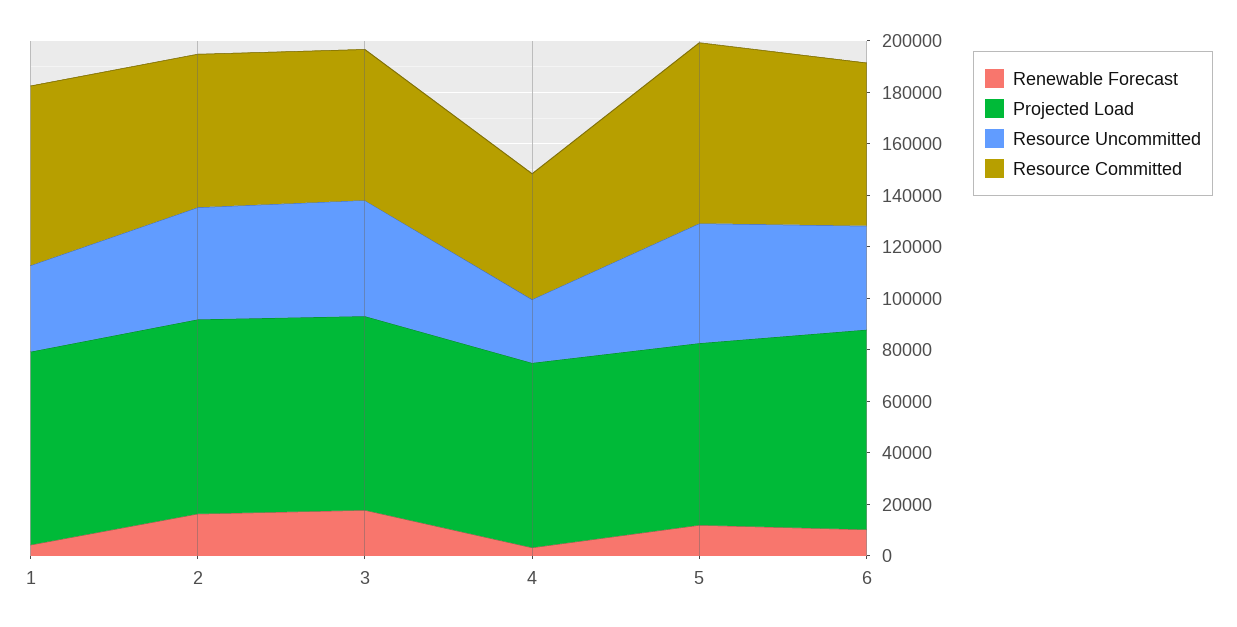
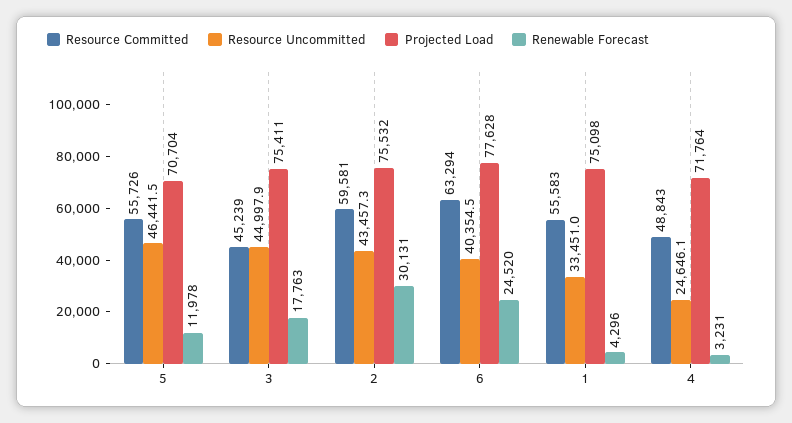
Resource Committed, 1: 70000 -> 55583
Renewable Forecast, 2: 15000 -> 30131
Resource Committed, 3: 60000 -> 45239
Resource Committed, 5: 70000 -> 55726
Renewable Forecast, 6: 10000 -> 24520

